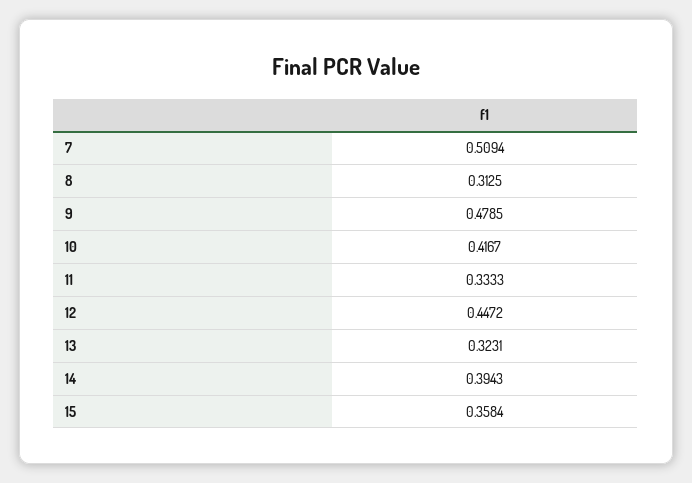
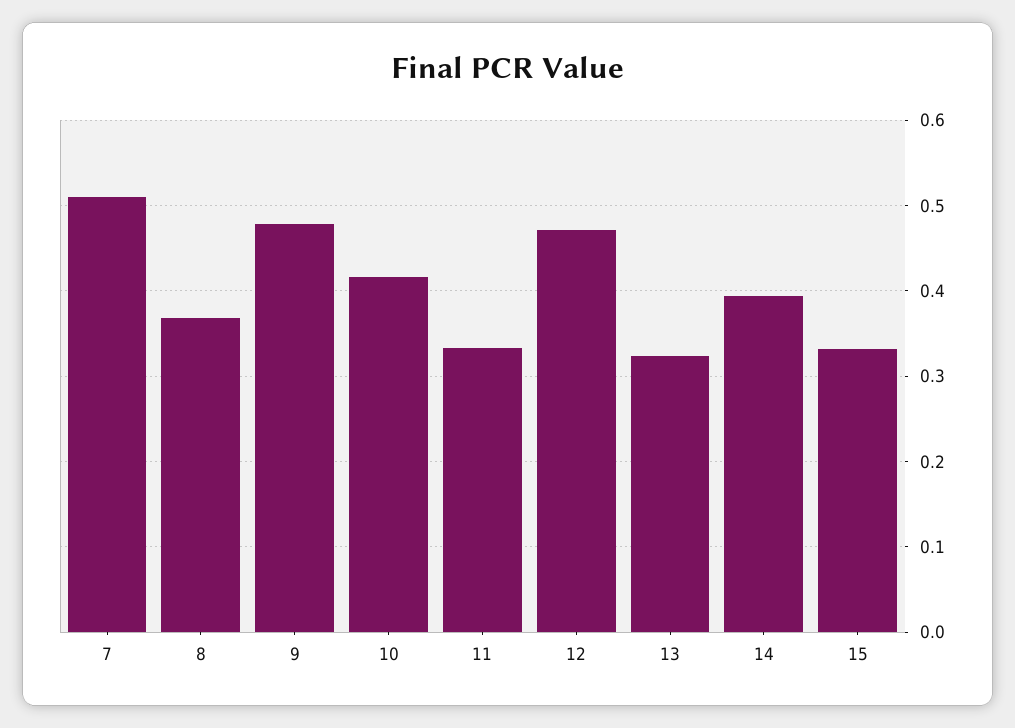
8: 0.3125 -> 0.37
12: 0.4472 -> 0.47
15: 0.3584 -> 0.33

